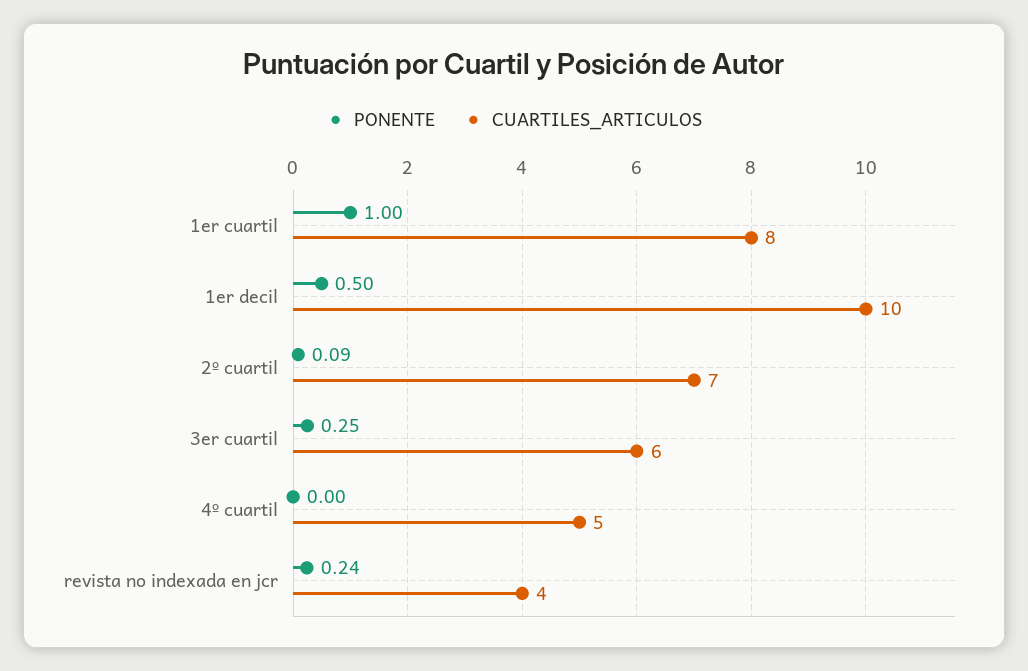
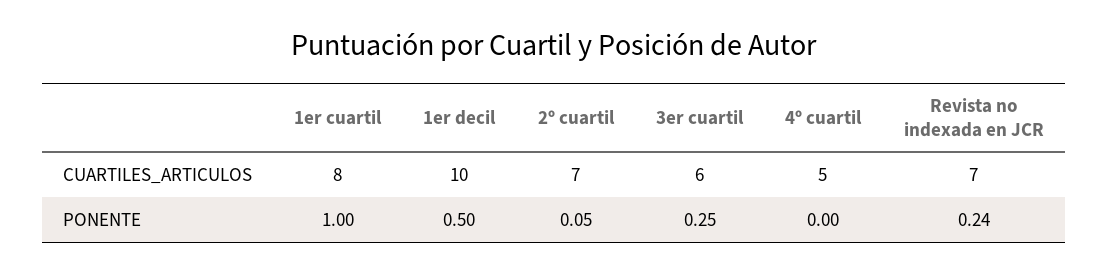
PONENTE, 2º cuartil: 0.09 -> 0.05
CUARTILES_ARTICULOS, revista no indexada en jcr: 4 -> 7

